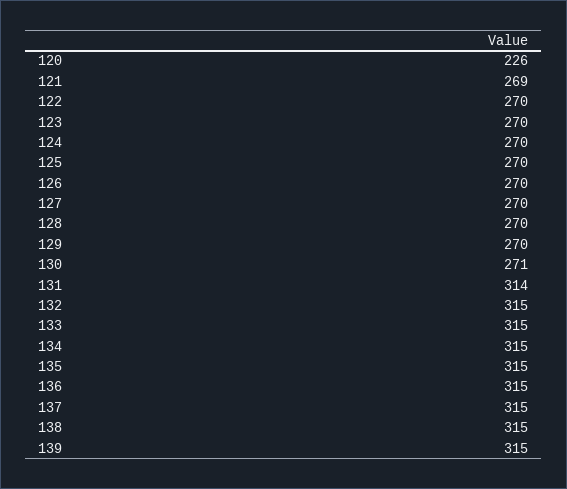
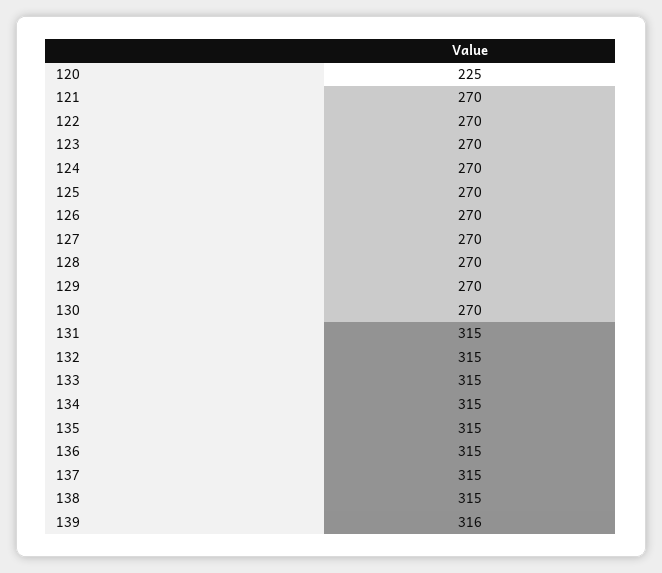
120: 226 -> 225
121: 269 -> 270
130: 271 -> 270
131: 314 -> 315
139: 315 -> 316

